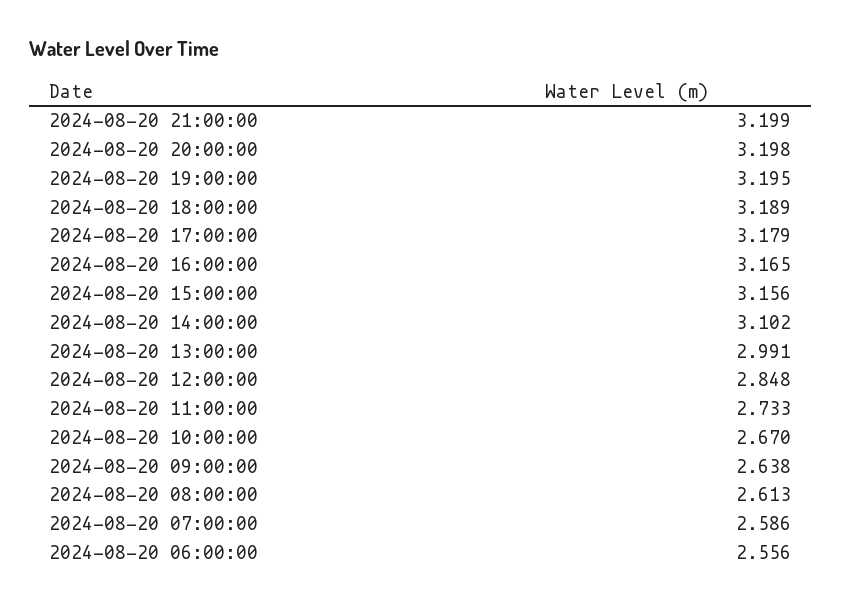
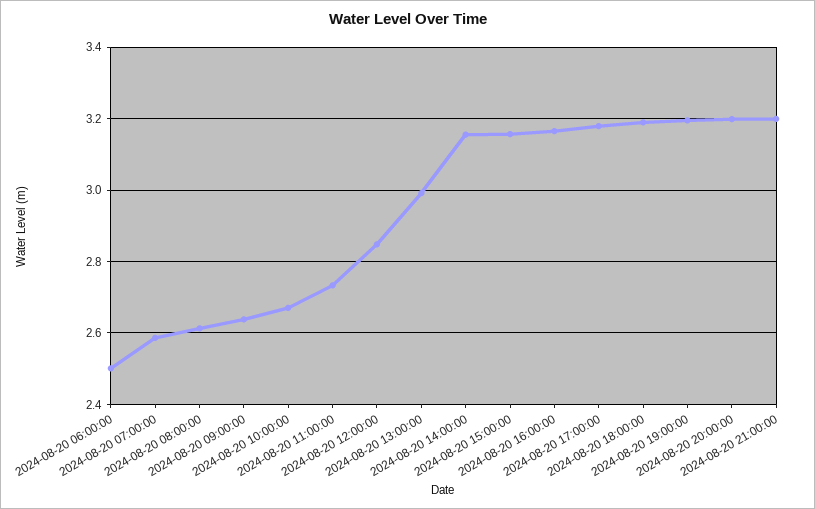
2024-08-20 14:00:00: 3.102 -> 3.16
2024-08-20 06:00:00: 2.556 -> 2.5

